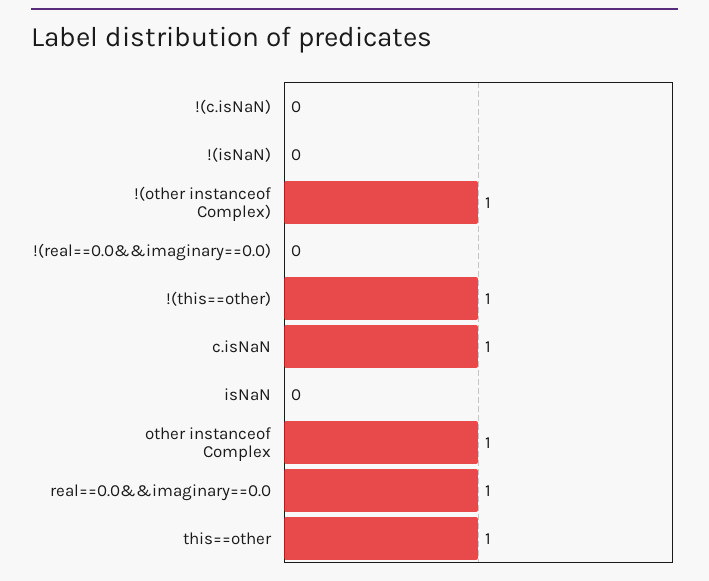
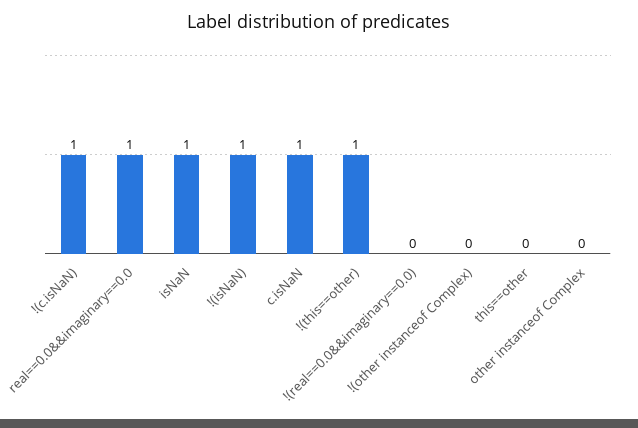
!(c.isNaN): 0 -> 1
!(isNaN): 0 -> 1
!(other instanceof Complex): 1 -> 0
isNaN: 0 -> 1
other instanceof Complex: 1 -> 0
this==other: 1 -> 0

